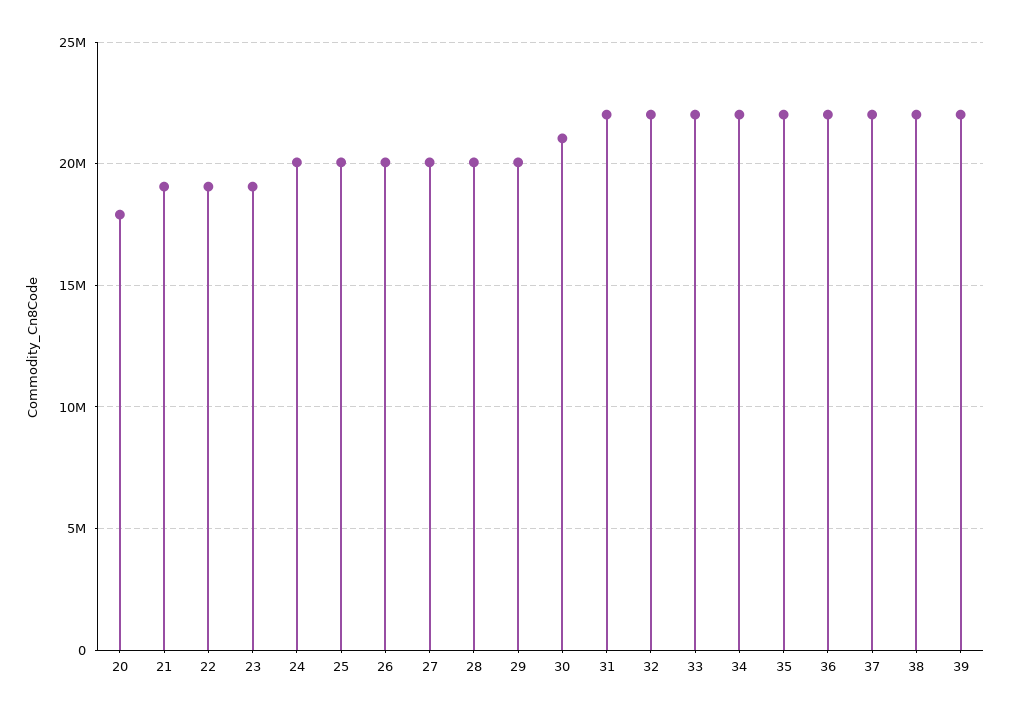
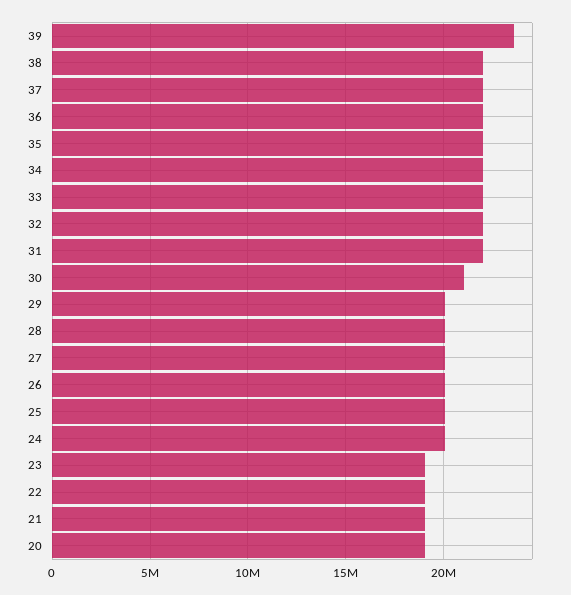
20: 18000000 -> 19000000
39: 22000000 -> 23500000

